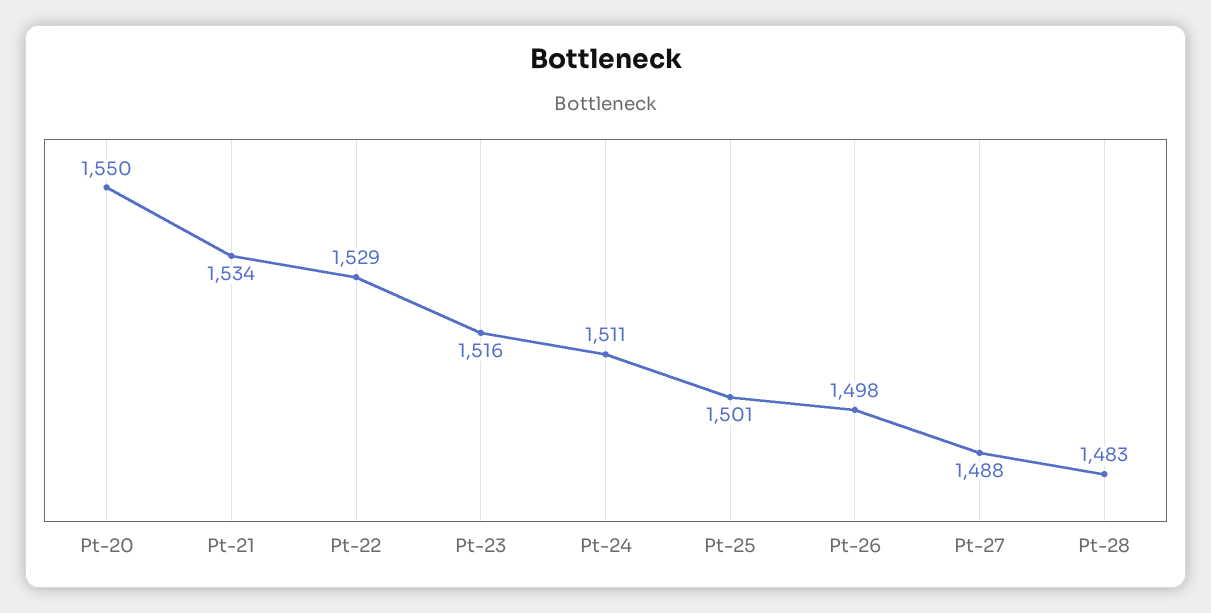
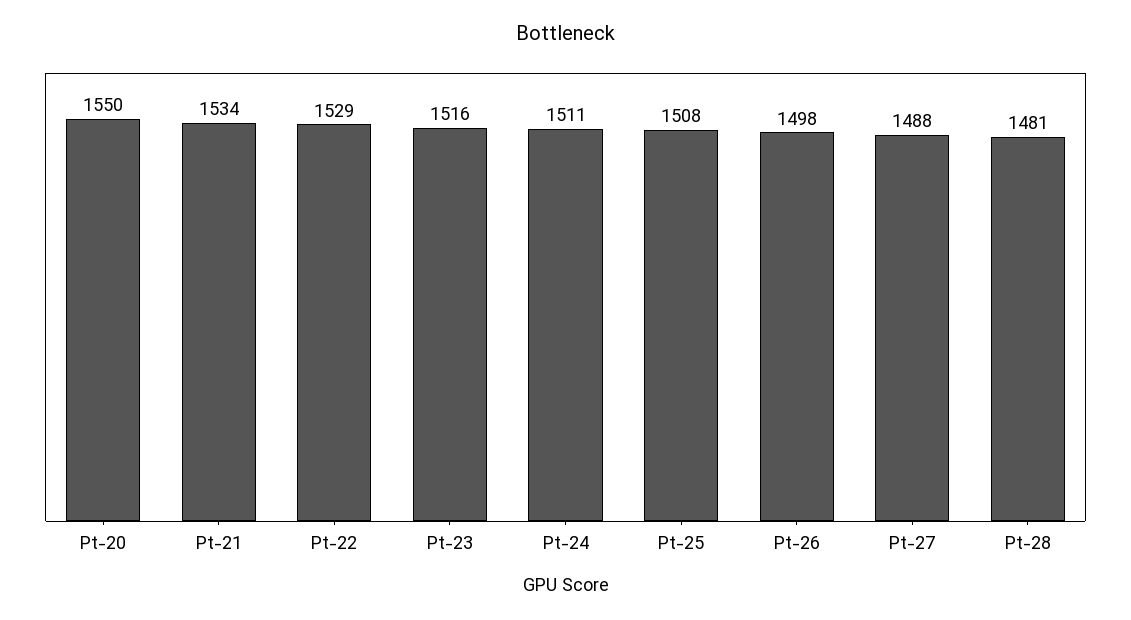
Pt-25: 1501 -> 1508
Pt-28: 1483 -> 1481

